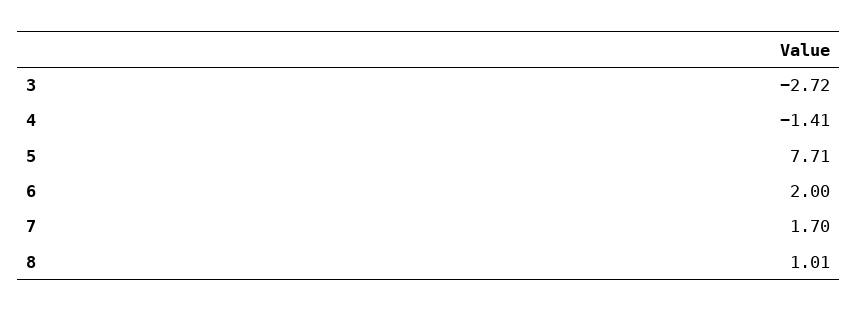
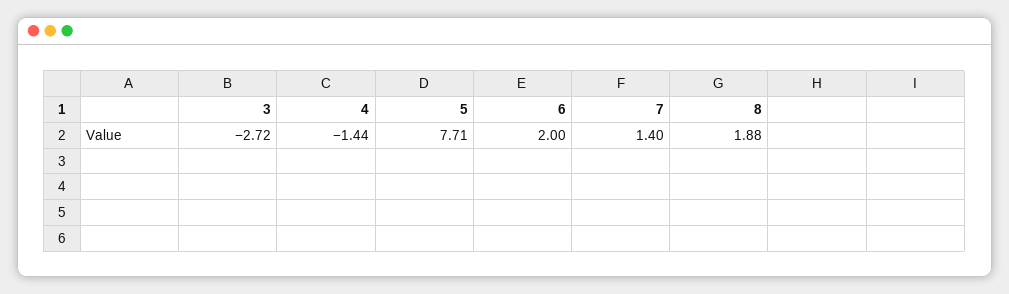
4: -1.41 -> -1.44
7: 1.7 -> 1.4
8: 1.01 -> 1.88

